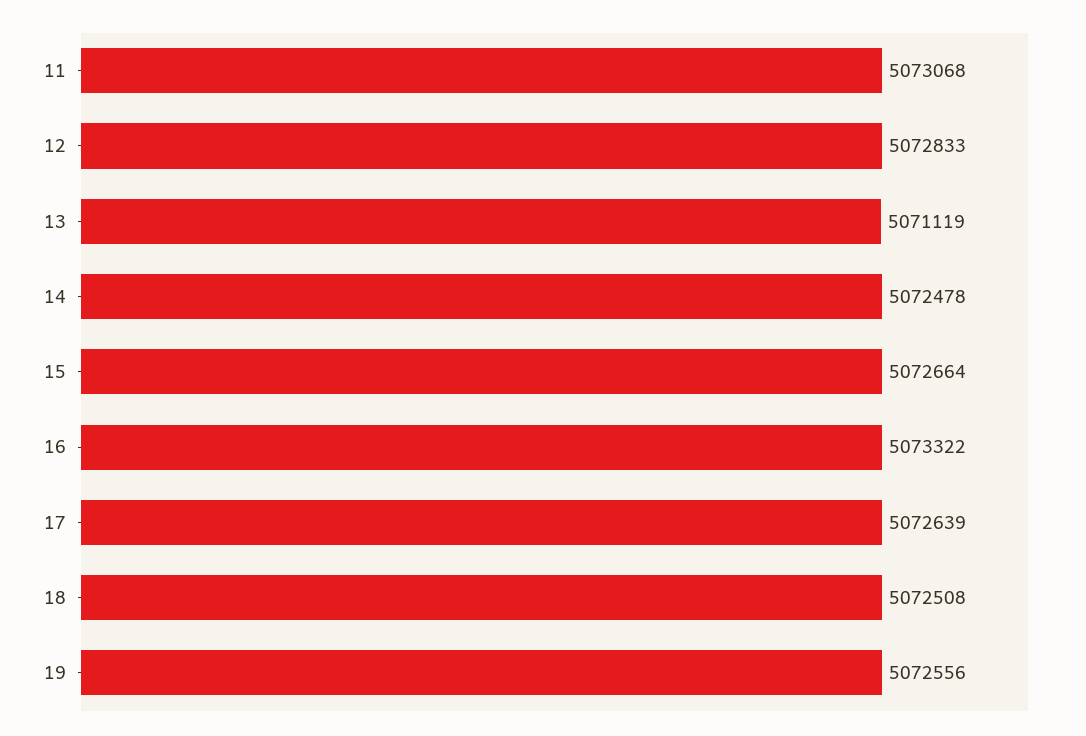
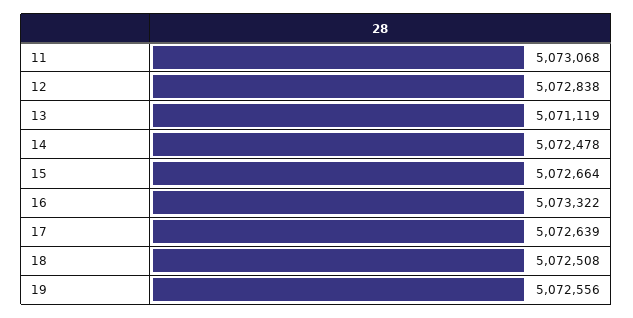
12: 5072833 -> 5072838

